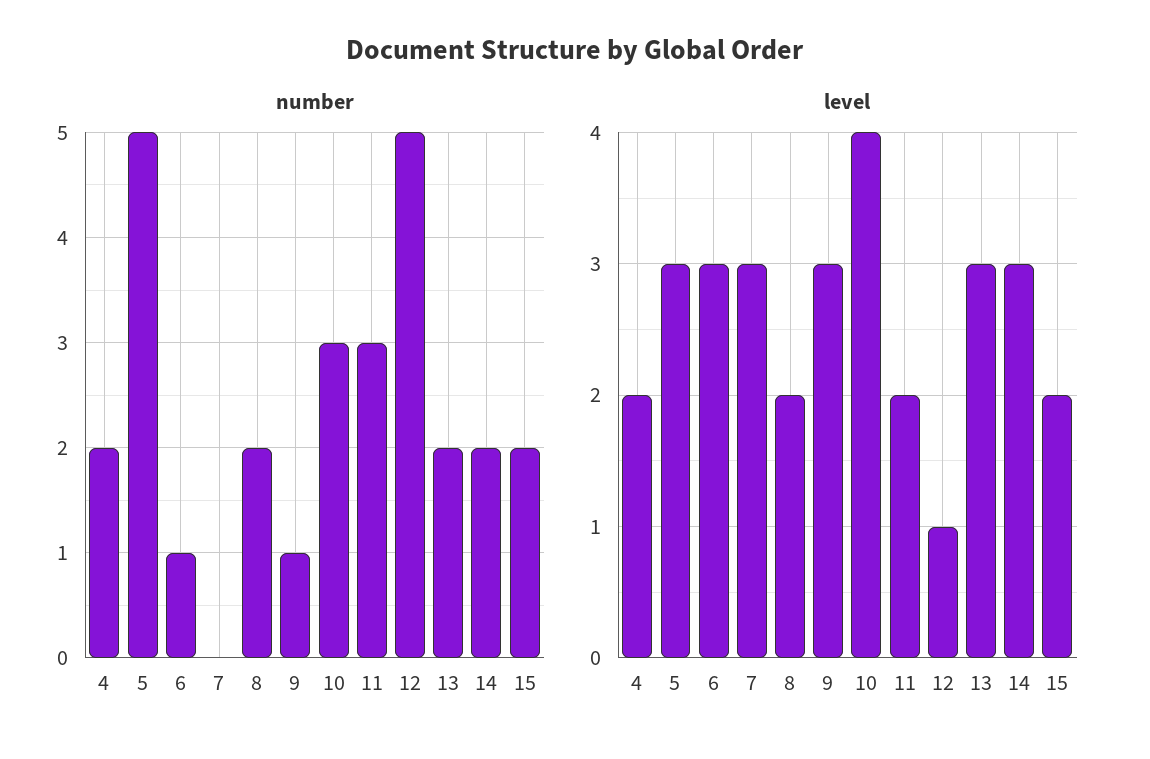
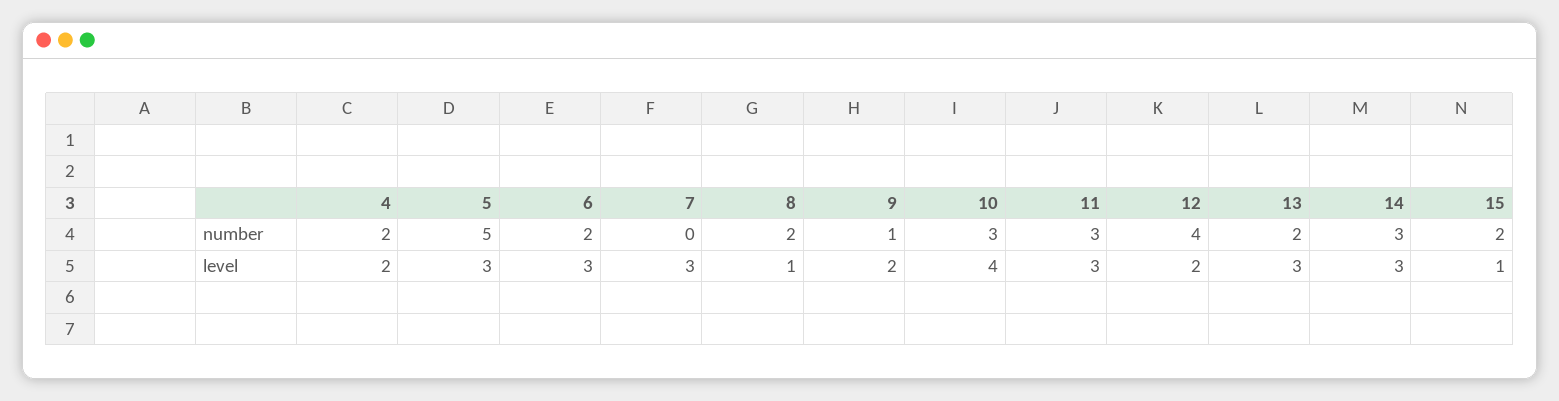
number, 6: 1 -> 2
number, 12: 5 -> 4
number, 14: 2 -> 3
level, 8: 2 -> 1
level, 9: 3 -> 2
level, 11: 2 -> 3
level, 12: 1 -> 2
level, 15: 2 -> 1

